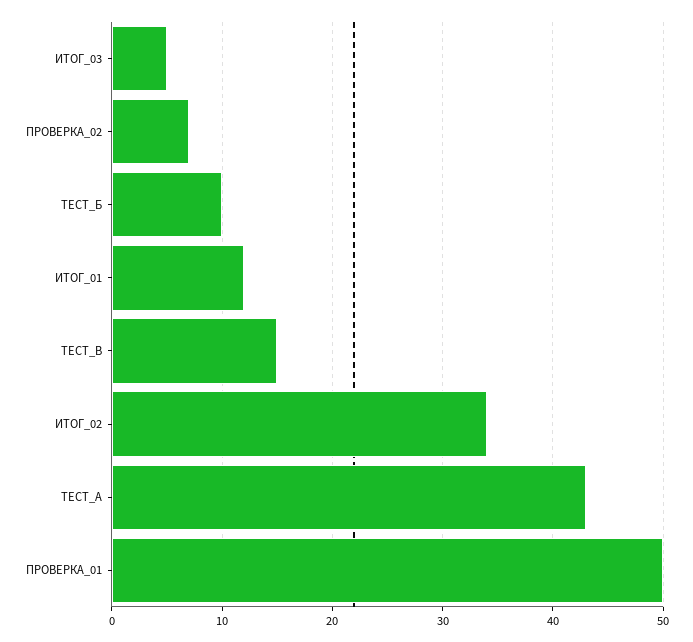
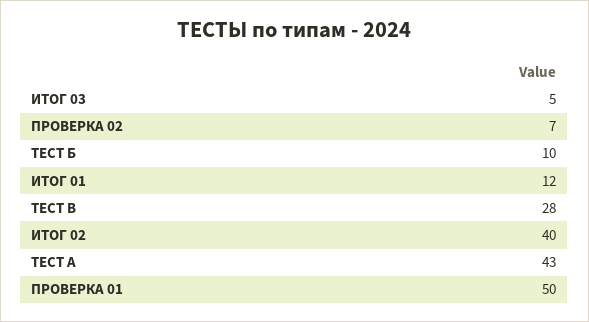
ТЕСТ_В: 15 -> 28
ИТОГ_02: 34 -> 40

